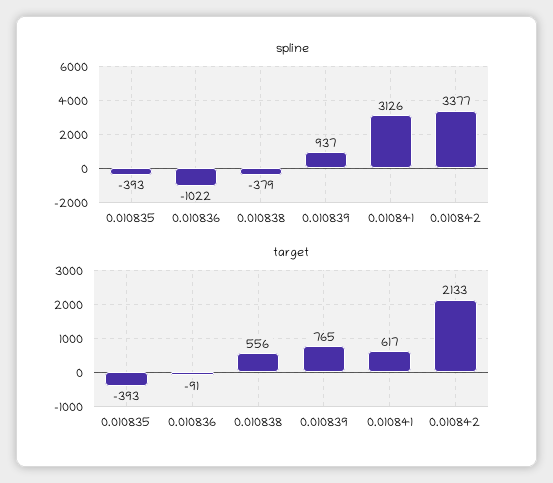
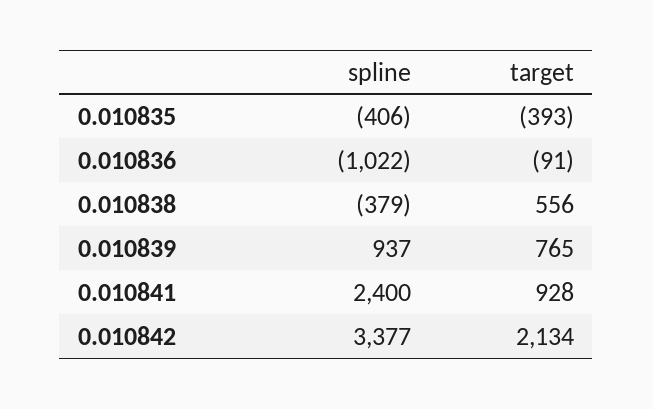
spline, 0.010835: -393 -> -406
spline, 0.010841: 3126 -> 2400
target, 0.010841: 617 -> 928
target, 0.010842: 2133 -> 2134

